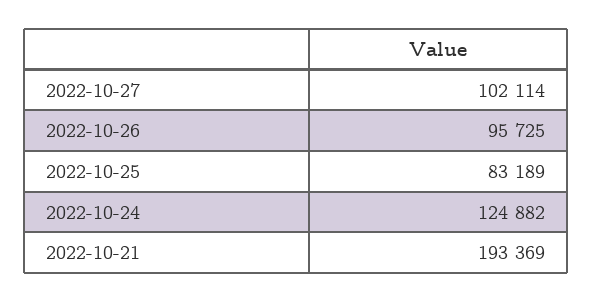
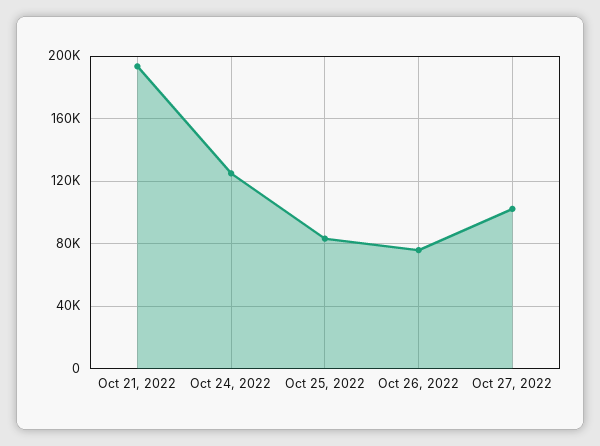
2022-10-26: 95725 -> 75000

